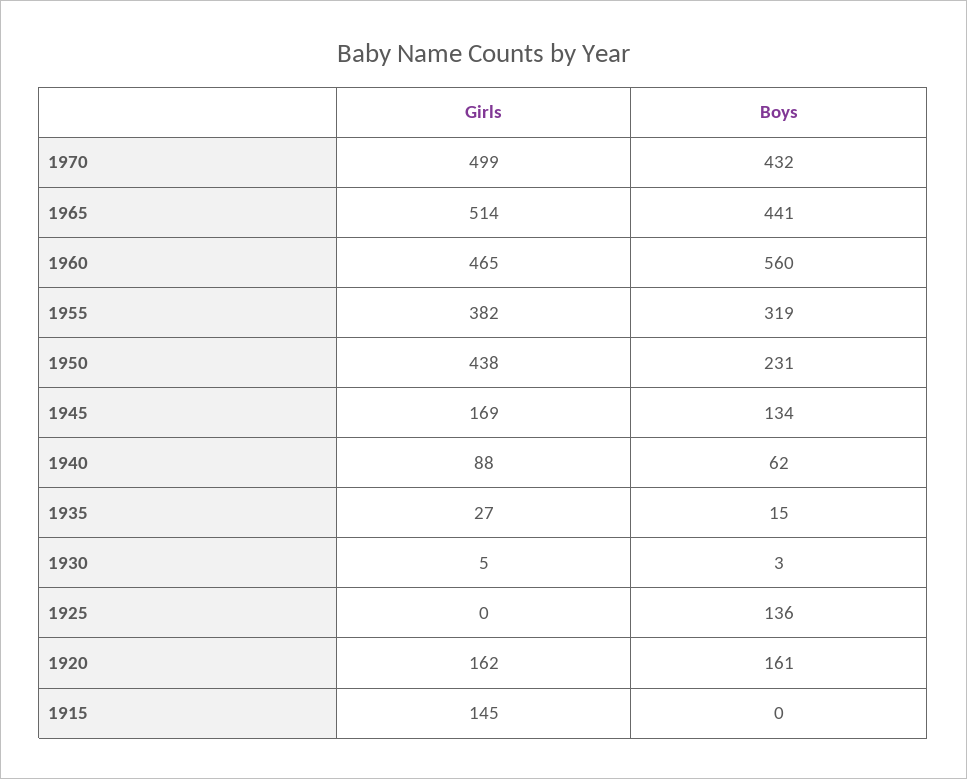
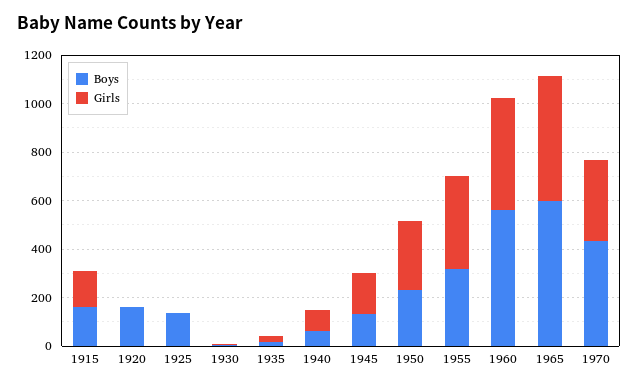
Girls, 1970: 499 -> 350
Boys, 1965: 441 -> 600
Girls, 1950: 438 -> 300
Girls, 1920: 162 -> 0
Boys, 1915: 0 -> 150

